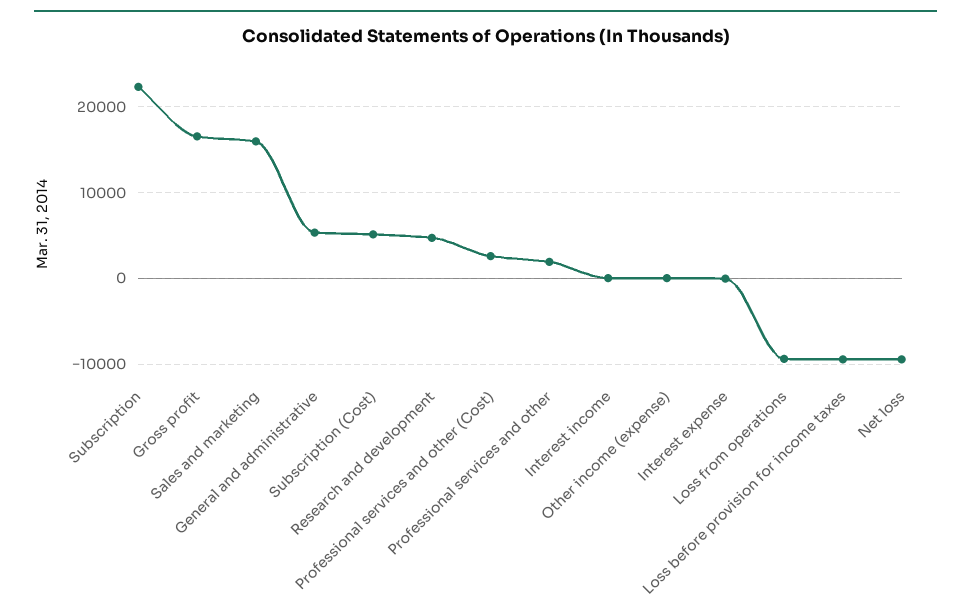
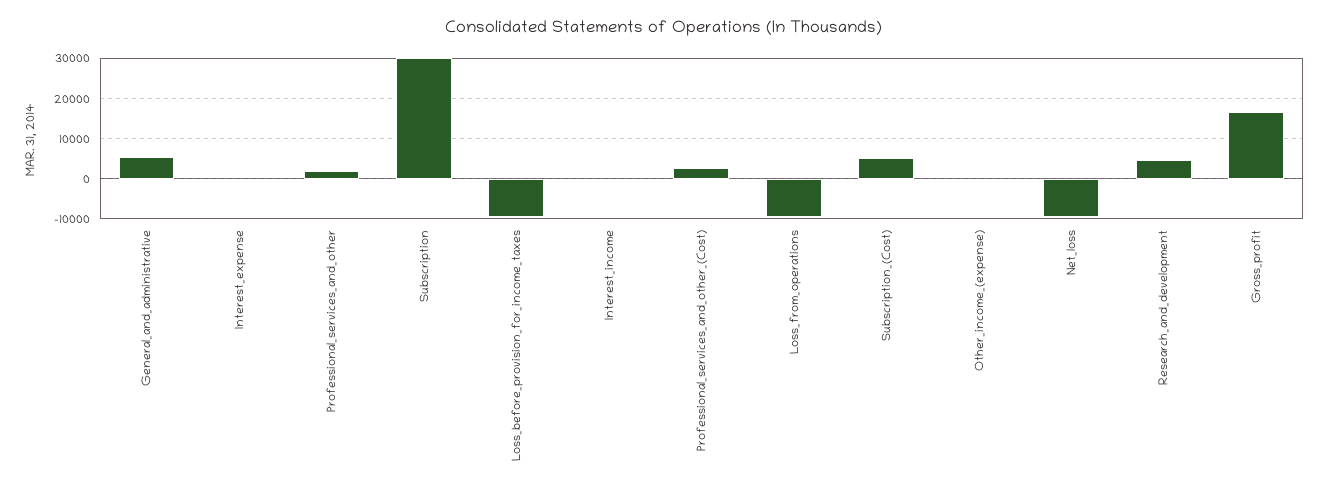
Subscription: 22000 -> 30000
Sales and marketing: 16000 -> none

